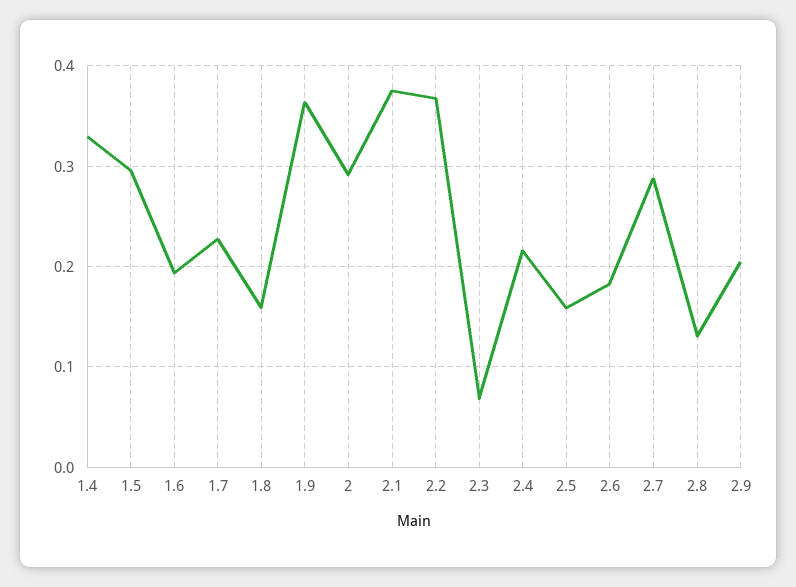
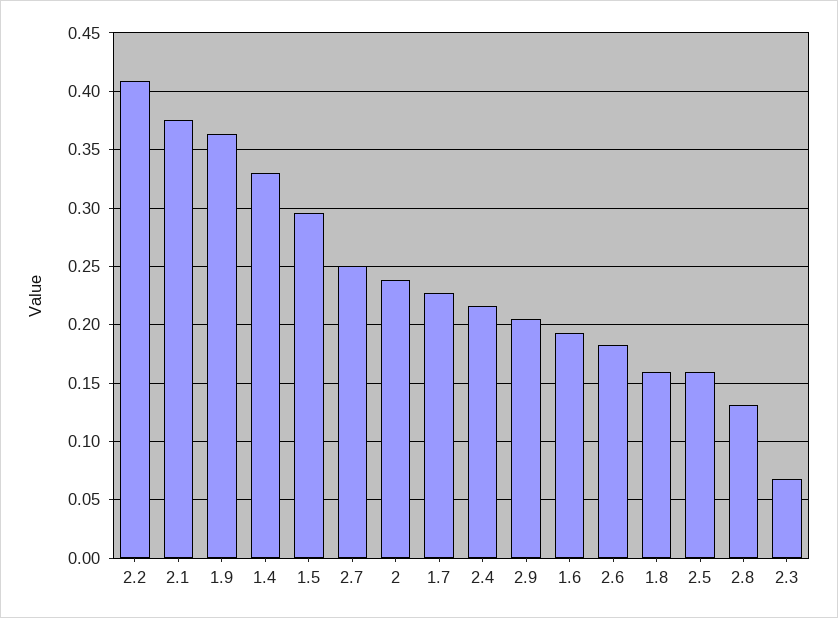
2: 0.29 -> 0.24
2.2: 0.37 -> 0.41
2.7: 0.29 -> 0.25

